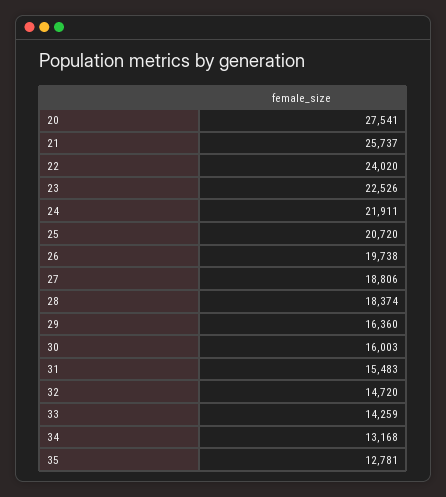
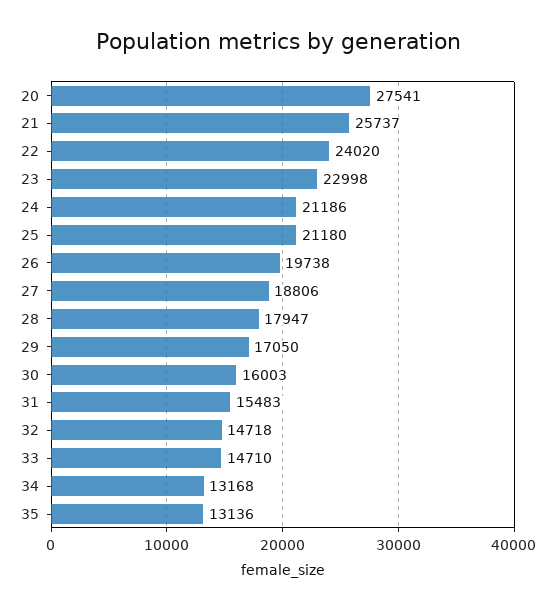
23: 22526 -> 22998
24: 21911 -> 21186
25: 20720 -> 21180
28: 18374 -> 17947
29: 16360 -> 17050
32: 14720 -> 14718
33: 14259 -> 14710
35: 12781 -> 13136

